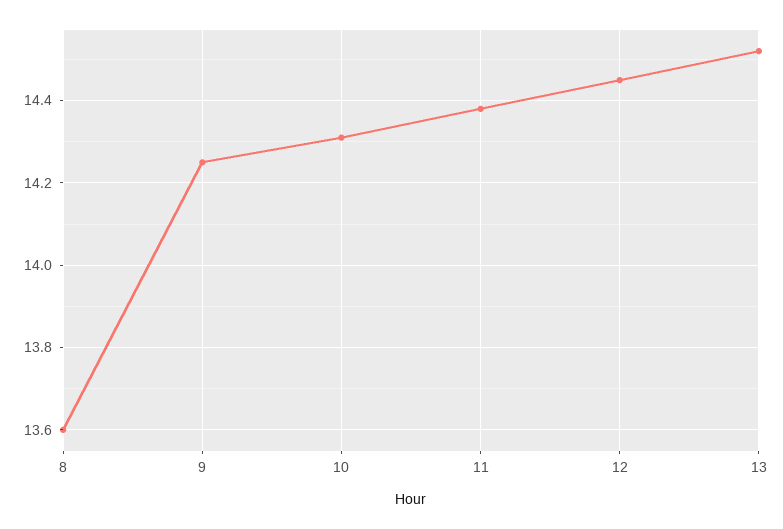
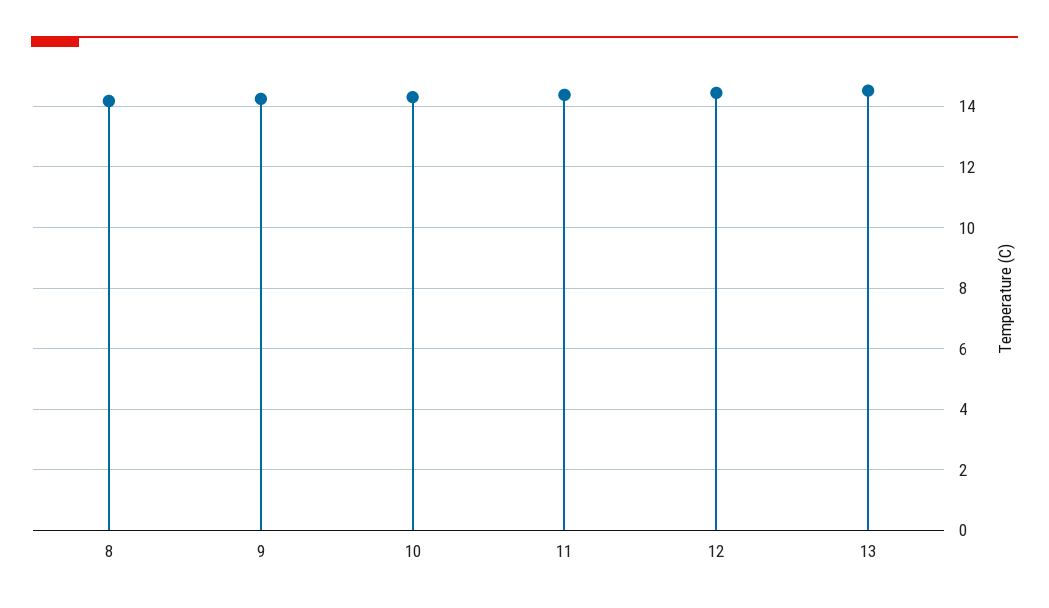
8: 13.6 -> 14.2

